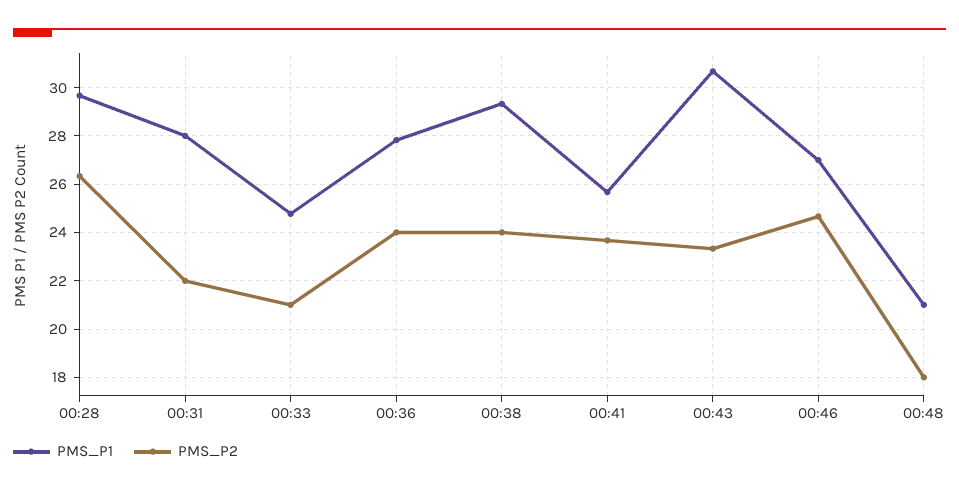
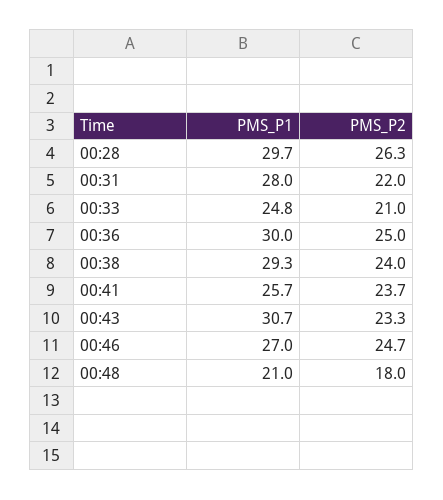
PMS_P1, 00:36: 27.75 -> 30
PMS_P2, 00:36: 24 -> 25

